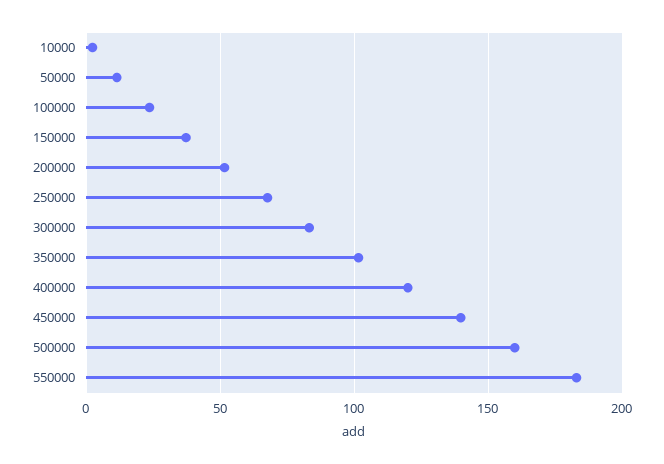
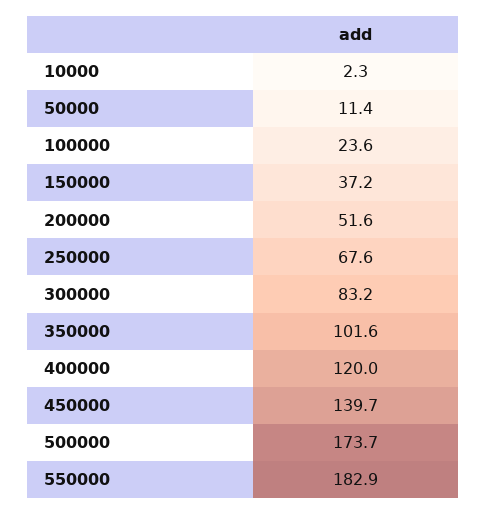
500000: 160 -> 173.7

